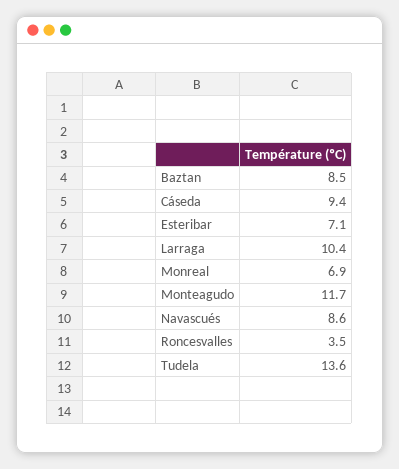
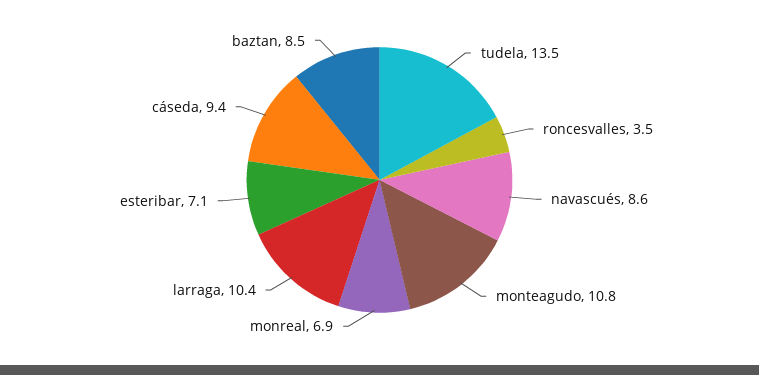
Monteagudo: 11.7 -> 10.8
Tudela: 13.6 -> 13.5

